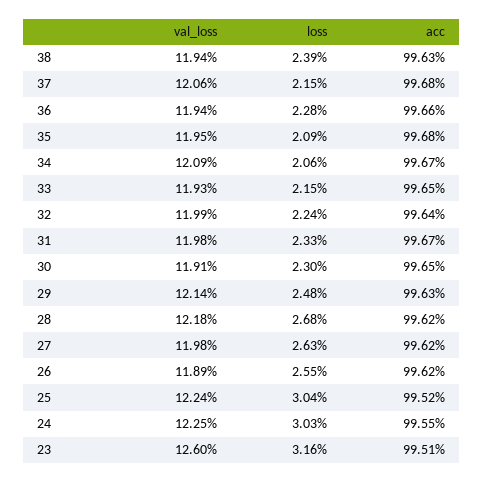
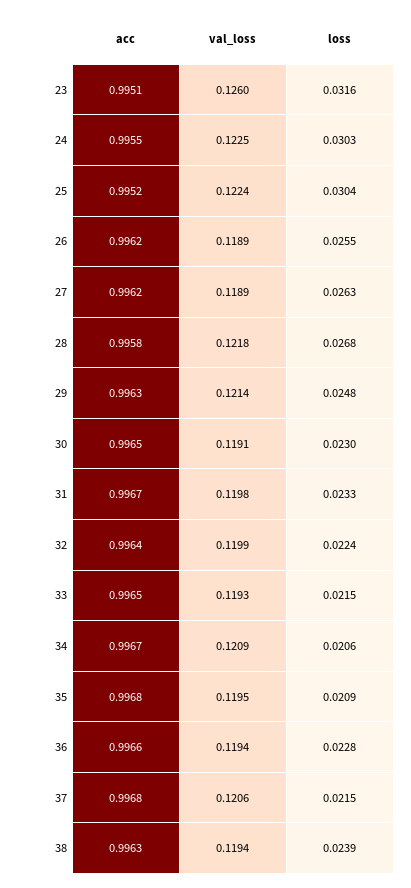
acc, 28: 0.9962 -> 0.9958
val_loss, 27: 0.1198 -> 0.1189

